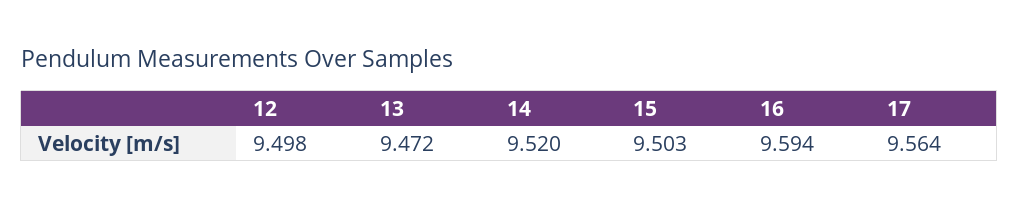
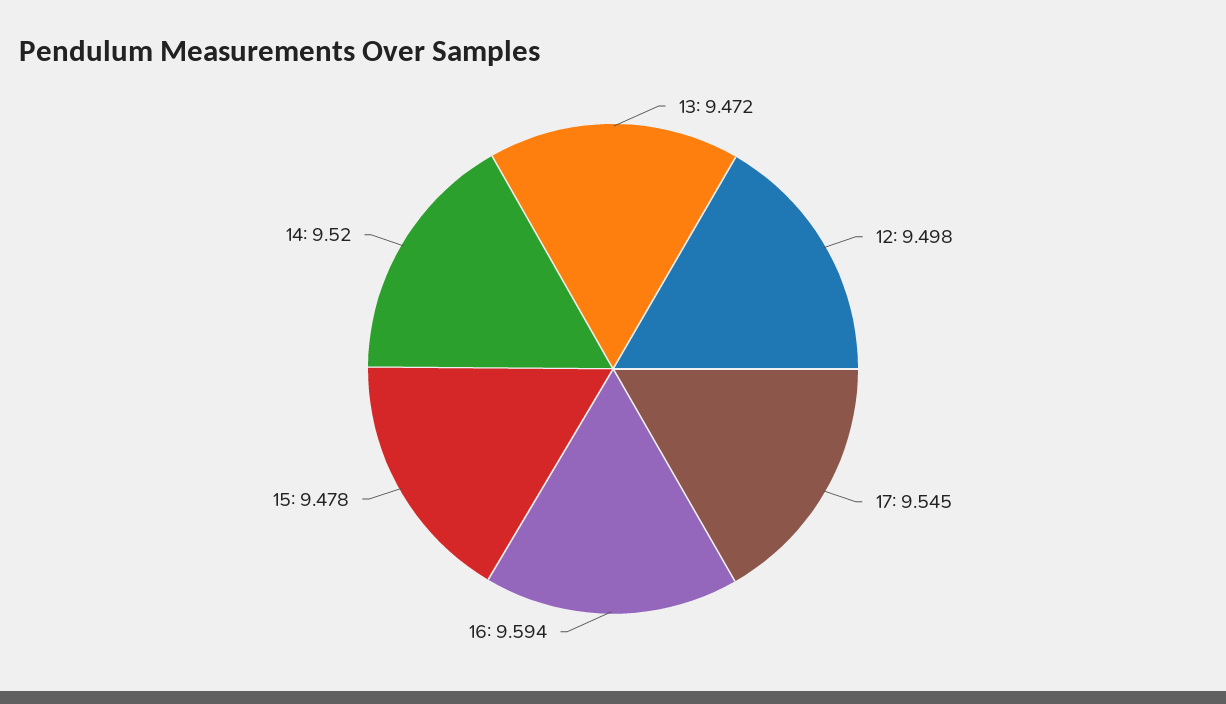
15: 9.503 -> 9.478
17: 9.564 -> 9.545

